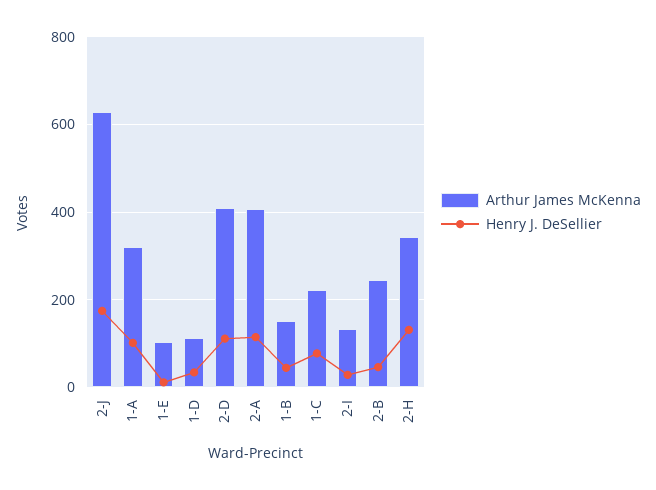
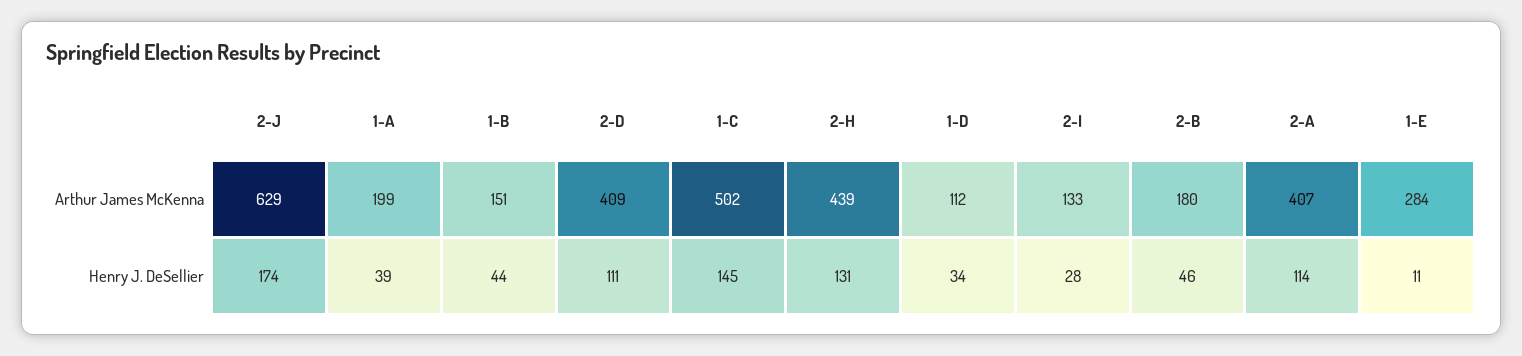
Arthur James McKenna, 1-A: 320 -> 199
Henry J. DeSellier, 1-A: 100 -> 39
Arthur James McKenna, 1-E: 100 -> 284
Arthur James McKenna, 1-C: 220 -> 502
Henry J. DeSellier, 1-C: 80 -> 145
Arthur James McKenna, 2-B: 240 -> 180
Arthur James McKenna, 2-H: 340 -> 439

